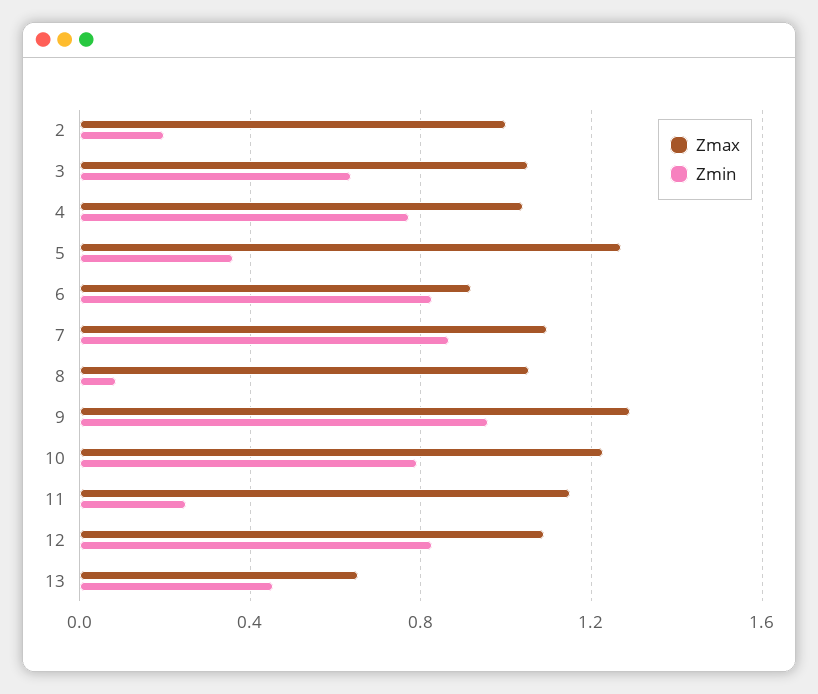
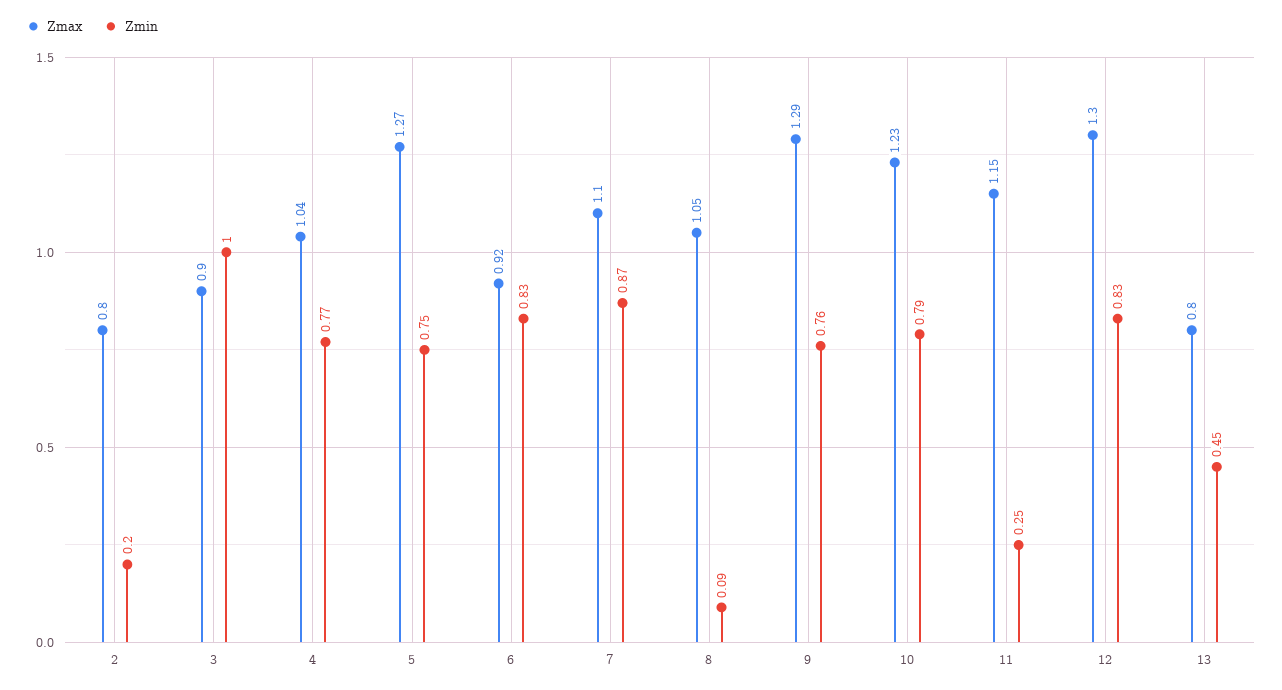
Zmax, 2: 1 -> 0.8
Zmax, 3: 1.05 -> 0.9
Zmin, 3: 0.65 -> 1
Zmin, 5: 0.35 -> 0.75
Zmin, 9: 0.95 -> 0.76
Zmax, 12: 1.1 -> 1.3
Zmax, 13: 0.65 -> 0.8

